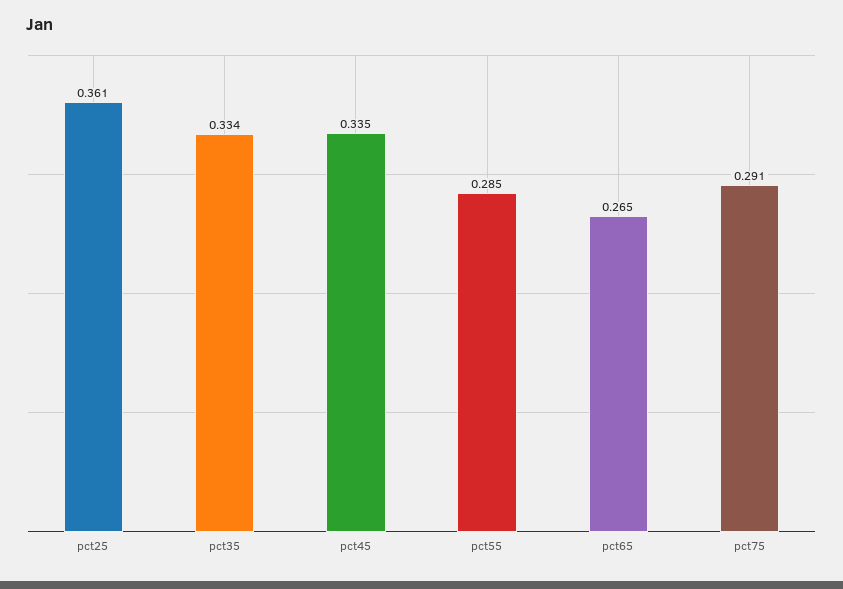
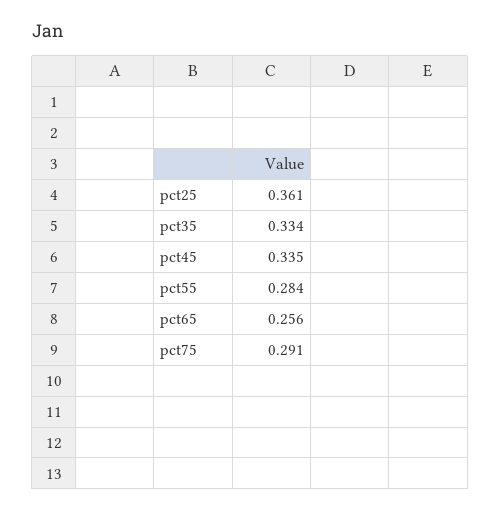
pct55: 0.285 -> 0.284
pct65: 0.265 -> 0.256

